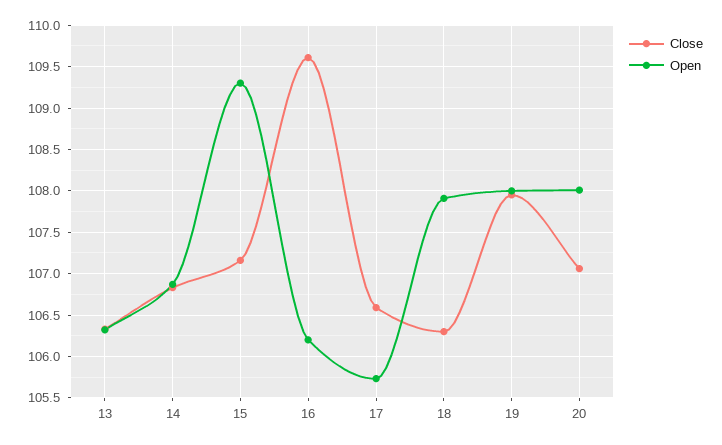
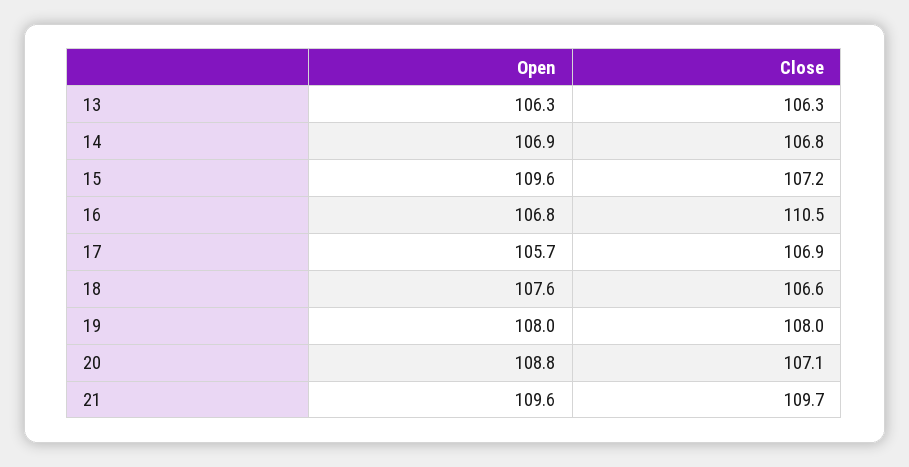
Open, 15: 109.3 -> 109.6
Close, 16: 109.6 -> 110.5
Open, 16: 106.2 -> 106.8
Close, 17: 106.6 -> 106.9
Close, 18: 106.3 -> 106.6
Open, 18: 107.9 -> 107.6
Open, 20: 108 -> 108.8
Open, 21: none -> 109.6
Close, 21: none -> 109.7

